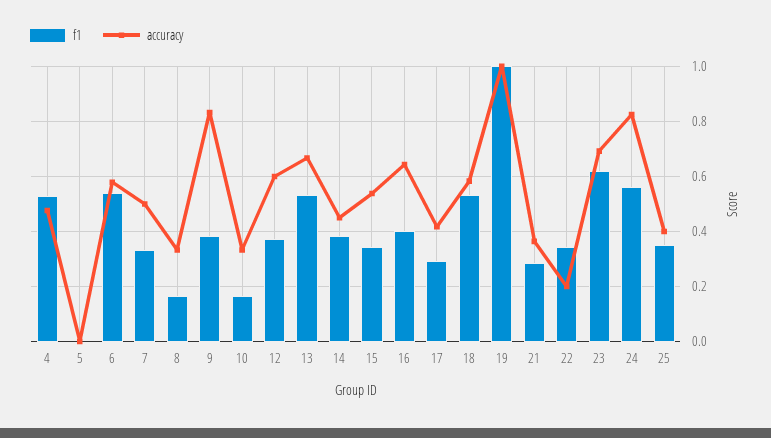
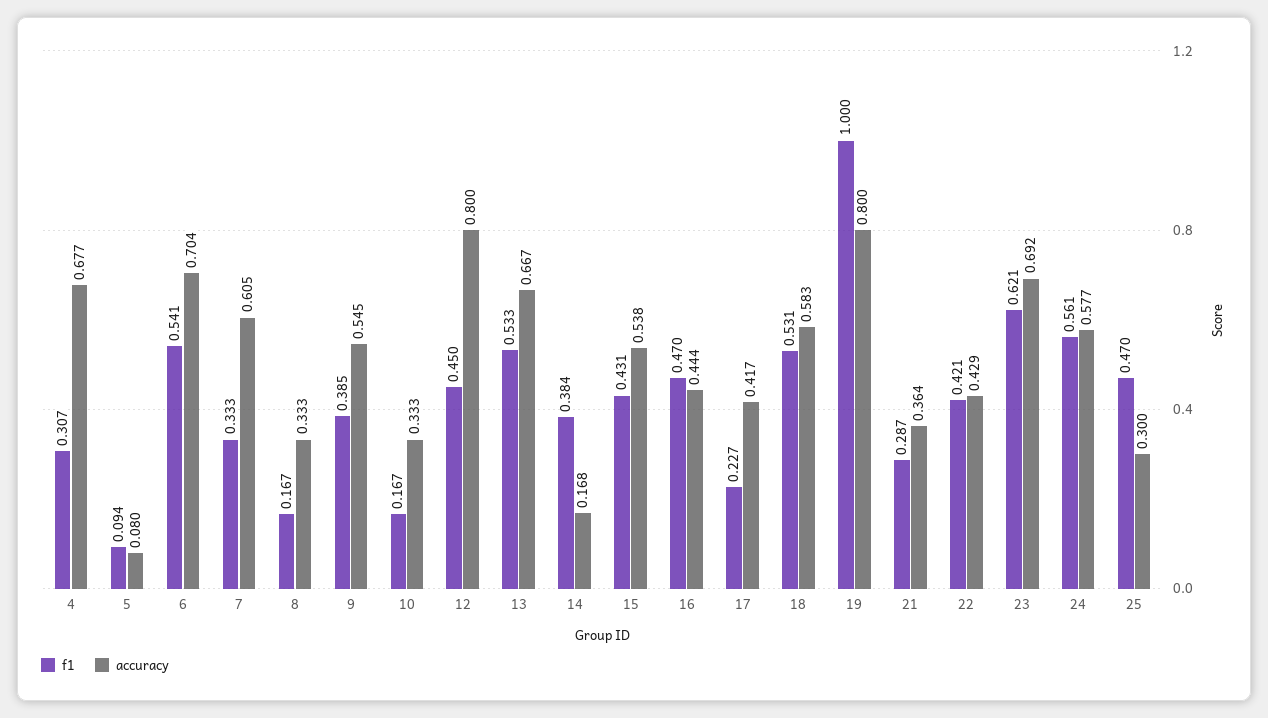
f1, 4: 0.525 -> 0.307
accuracy, 4: 0.475 -> 0.677
f1, 5: 0 -> 0.094
accuracy, 5: 0 -> 0.08
accuracy, 6: 0.575 -> 0.704
accuracy, 7: 0.5 -> 0.605
accuracy, 9: 0.825 -> 0.545
f1, 12: 0.375 -> 0.45
accuracy, 12: 0.6 -> 0.8
accuracy, 14: 0.45 -> 0.168
f1, 15: 0.35 -> 0.431
f1, 16: 0.4 -> 0.47
accuracy, 16: 0.65 -> 0.444
f1, 17: 0.3 -> 0.227
accuracy, 19: 1 -> 0.8
f1, 22: 0.35 -> 0.421
accuracy, 22: 0.2 -> 0.429
accuracy, 24: 0.825 -> 0.577
f1, 25: 0.35 -> 0.47
accuracy, 25: 0.4 -> 0.3

